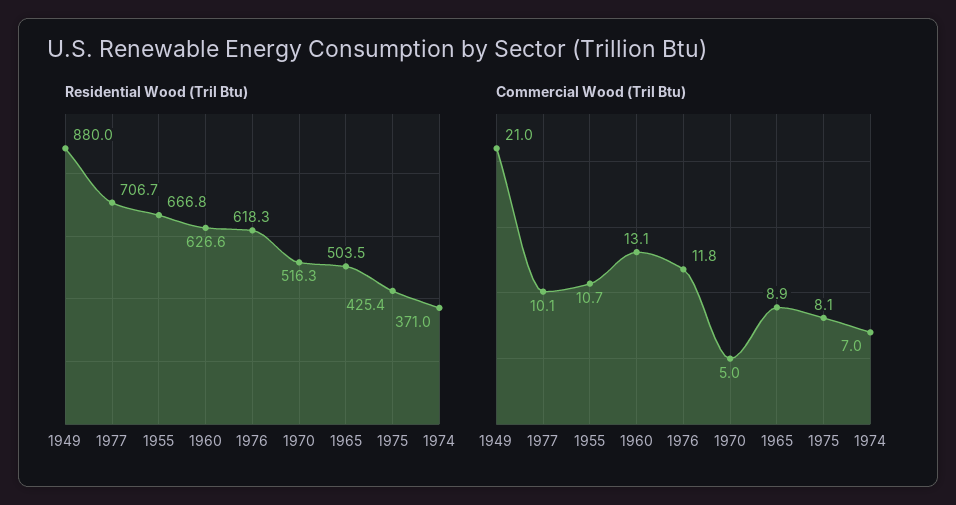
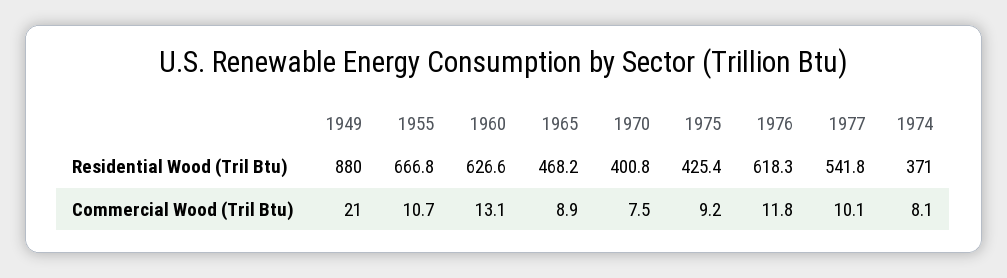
Residential Wood (Tril Btu), 1977: 706.7 -> 541.8
Residential Wood (Tril Btu), 1970: 516.3 -> 400.8
Residential Wood (Tril Btu), 1965: 503.5 -> 468.2
Commercial Wood (Tril Btu), 1970: 5 -> 7.5
Commercial Wood (Tril Btu), 1975: 8.1 -> 9.2
Commercial Wood (Tril Btu), 1974: 7 -> 8.1

